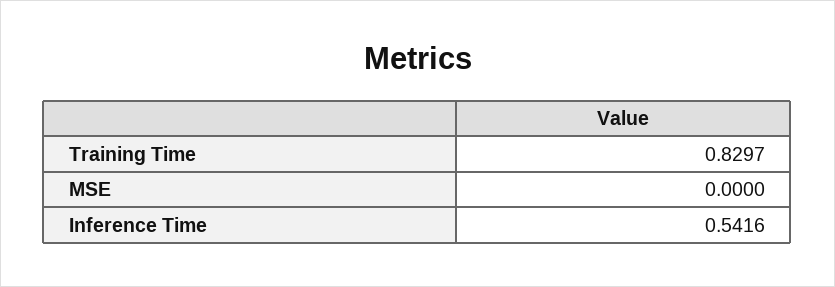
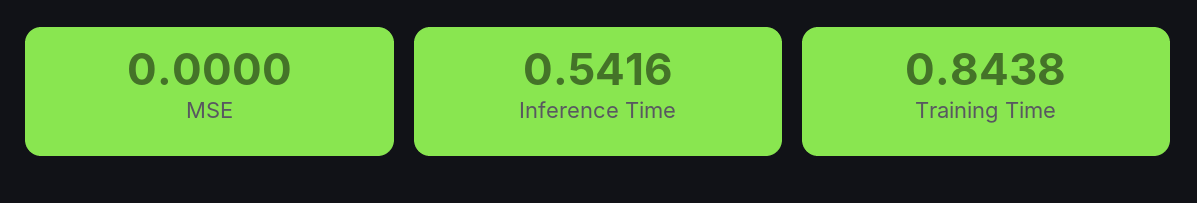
Training Time: 0.8297 -> 0.8438

